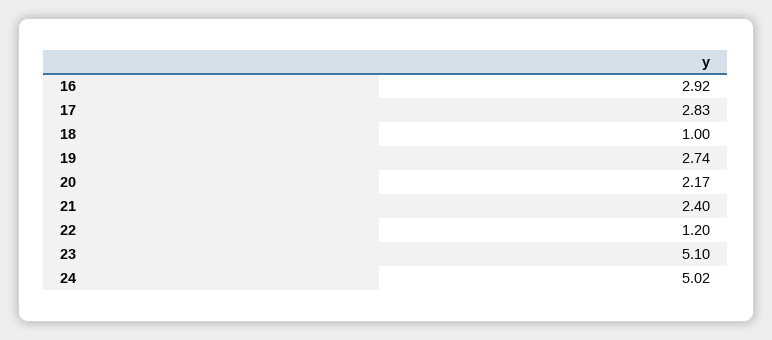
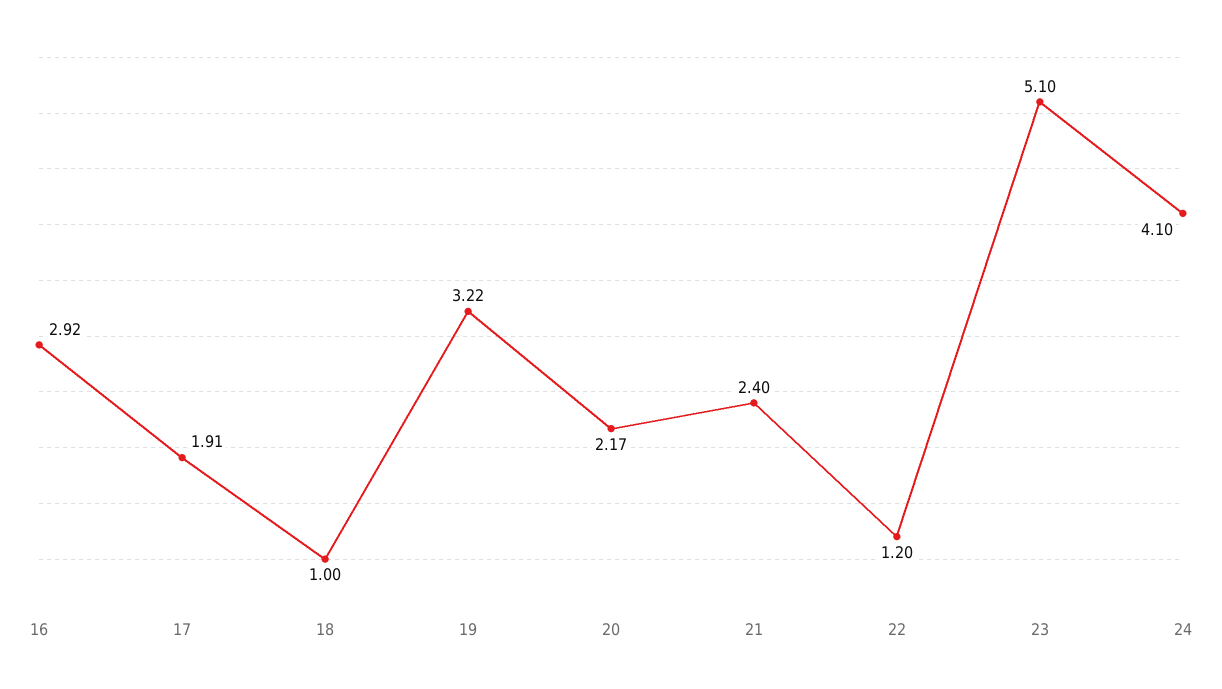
17: 2.83 -> 1.91
19: 2.74 -> 3.22
24: 5.02 -> 4.1

